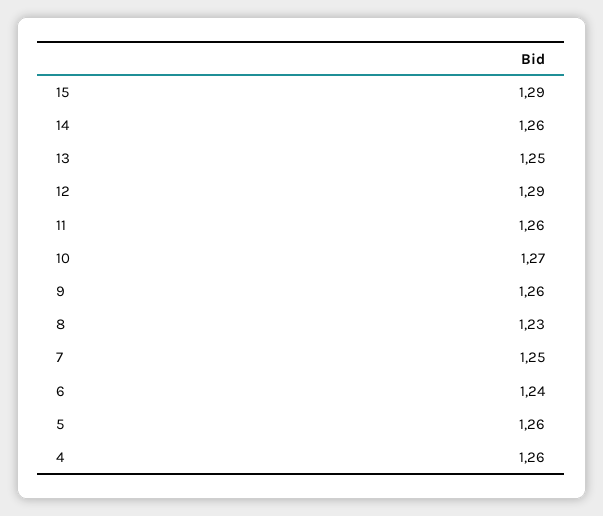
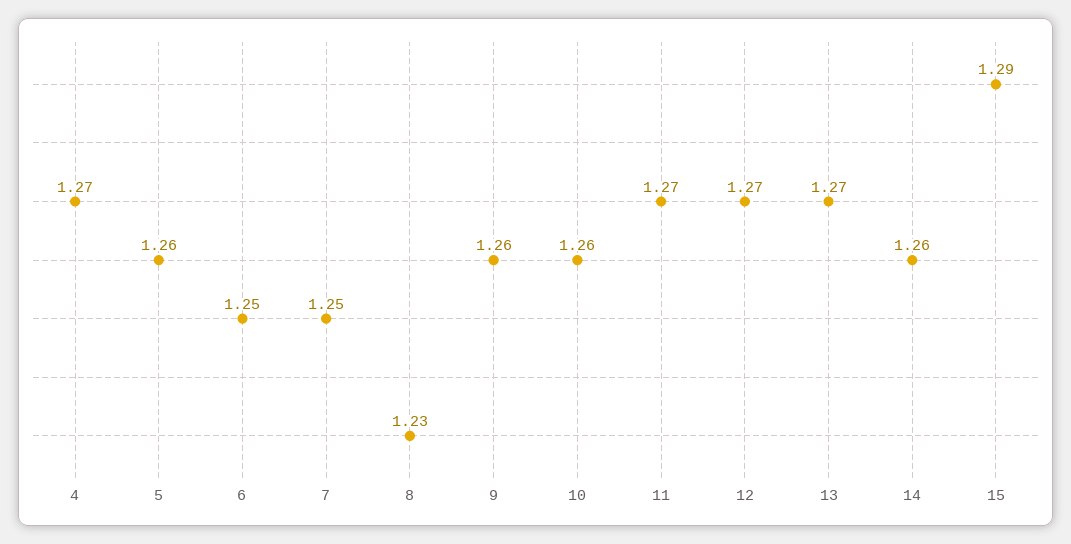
13: 1.25 -> 1.27
12: 1.29 -> 1.27
11: 1.26 -> 1.27
10: 1.27 -> 1.26
6: 1.24 -> 1.25
4: 1.26 -> 1.27

